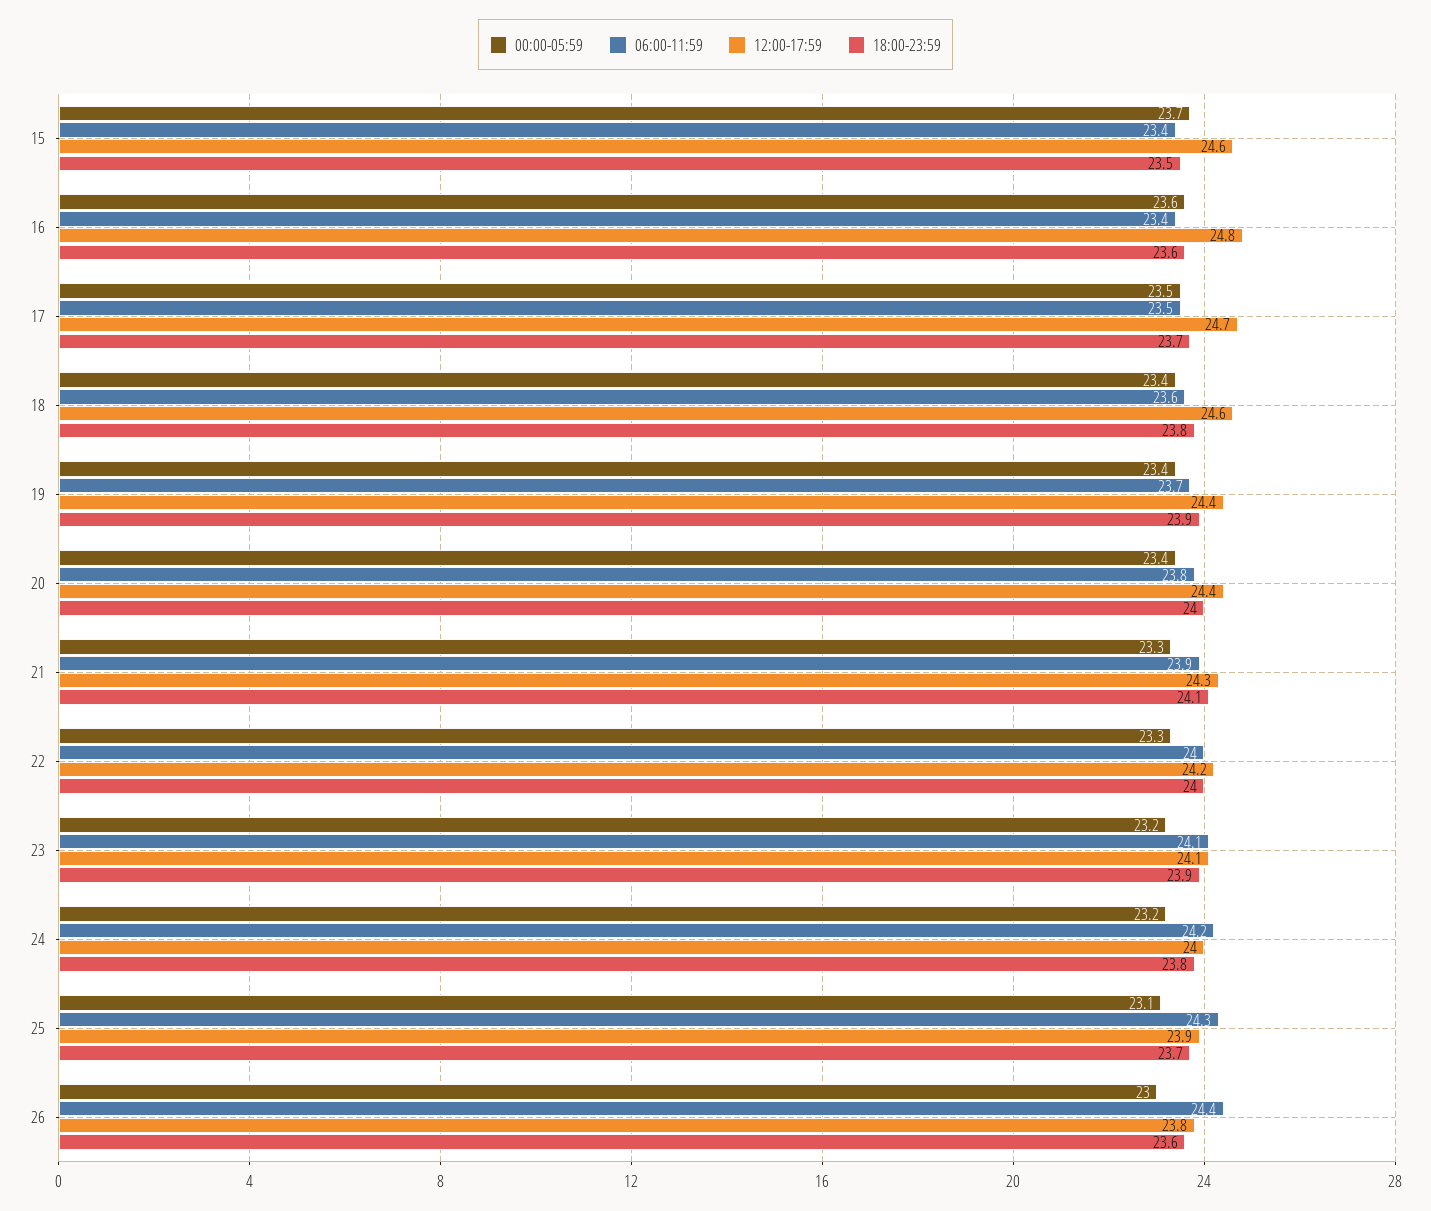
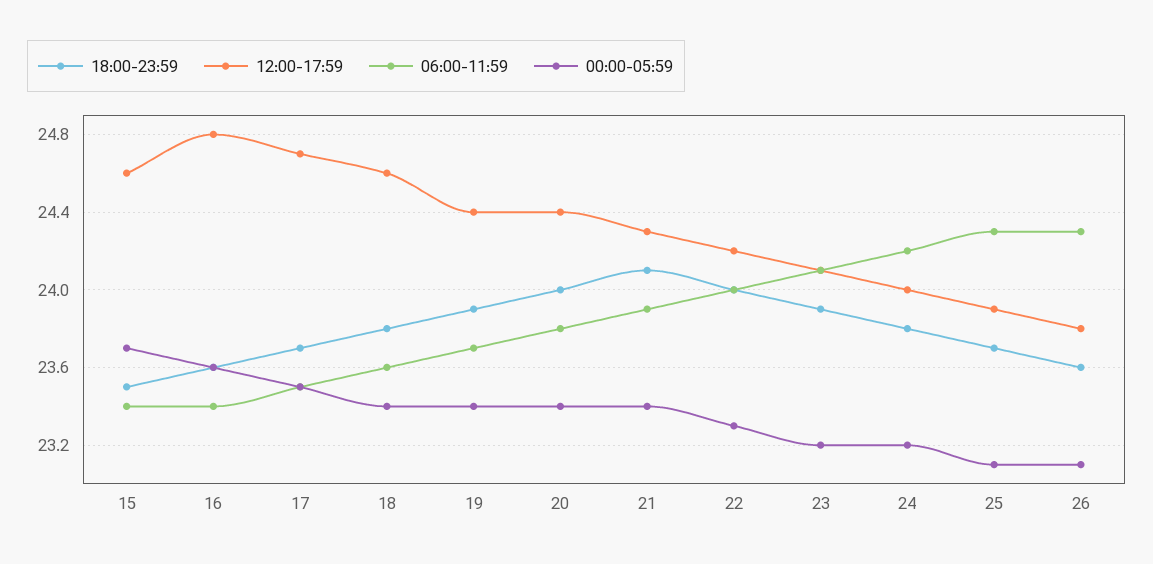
00:00-05:59, 21: 23.3 -> 23.4
00:00-05:59, 26: 23 -> 23.1
06:00-11:59, 26: 24.4 -> 24.3

